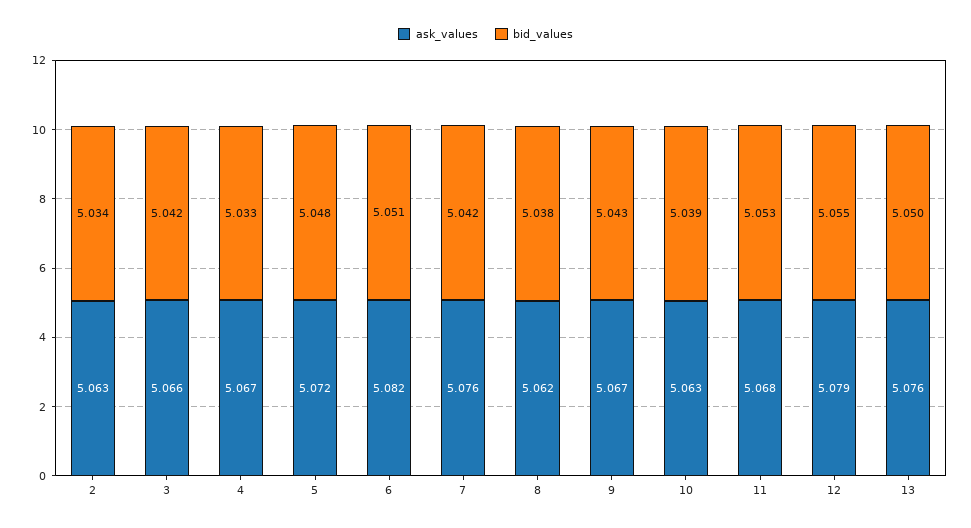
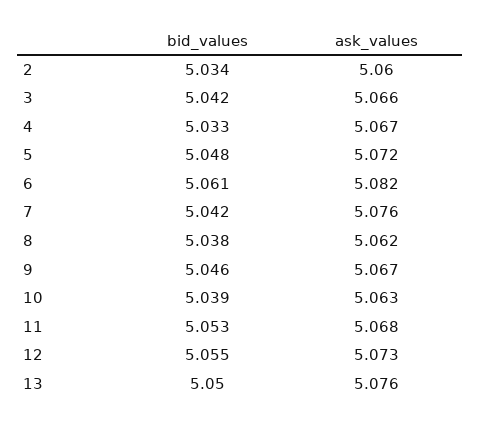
ask_values, 2: 5.063 -> 5.06
bid_values, 6: 5.051 -> 5.061
bid_values, 9: 5.043 -> 5.046
ask_values, 12: 5.079 -> 5.073

